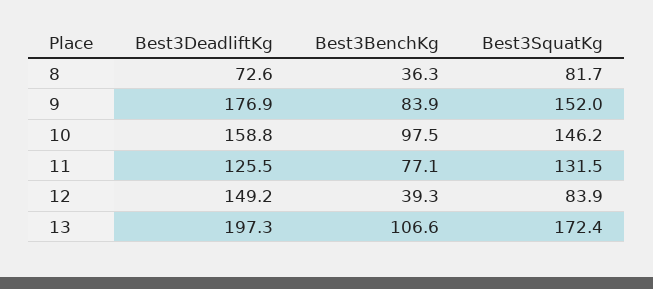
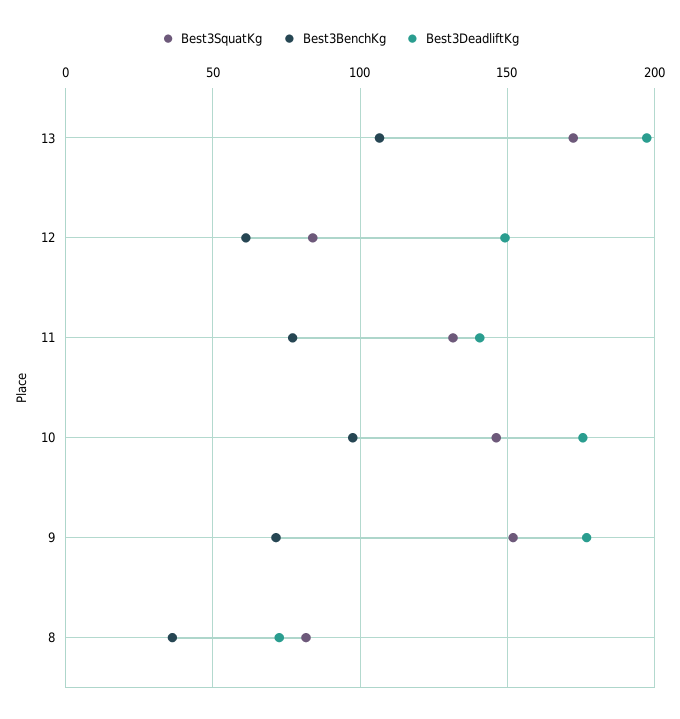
Best3BenchKg, 9: 83.9 -> 70
Best3DeadliftKg, 10: 158.8 -> 175
Best3DeadliftKg, 11: 125.5 -> 140
Best3BenchKg, 12: 39.3 -> 60

